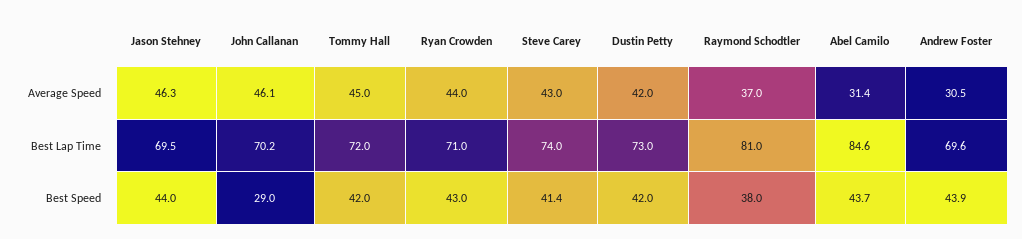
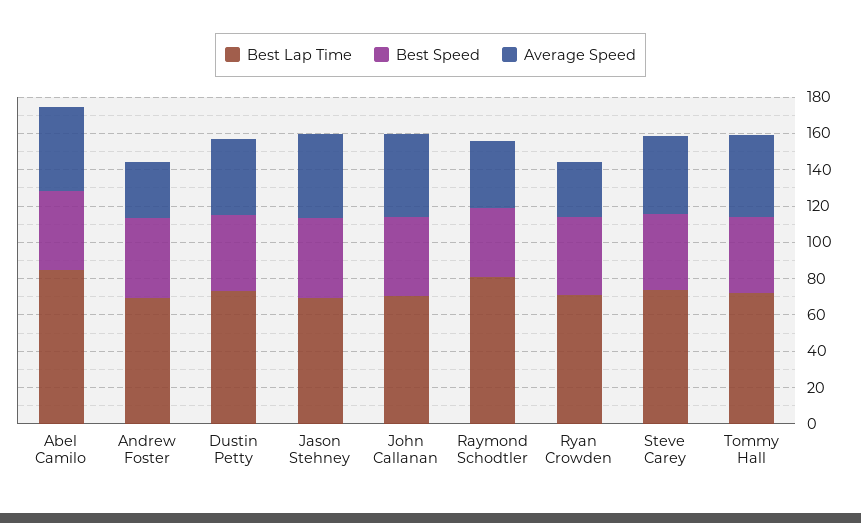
Average Speed, Ryan Crowden: 44 -> 30
Average Speed, Abel Camilo: 31.4 -> 45
Best Speed, John Callanan: 29 -> 45

